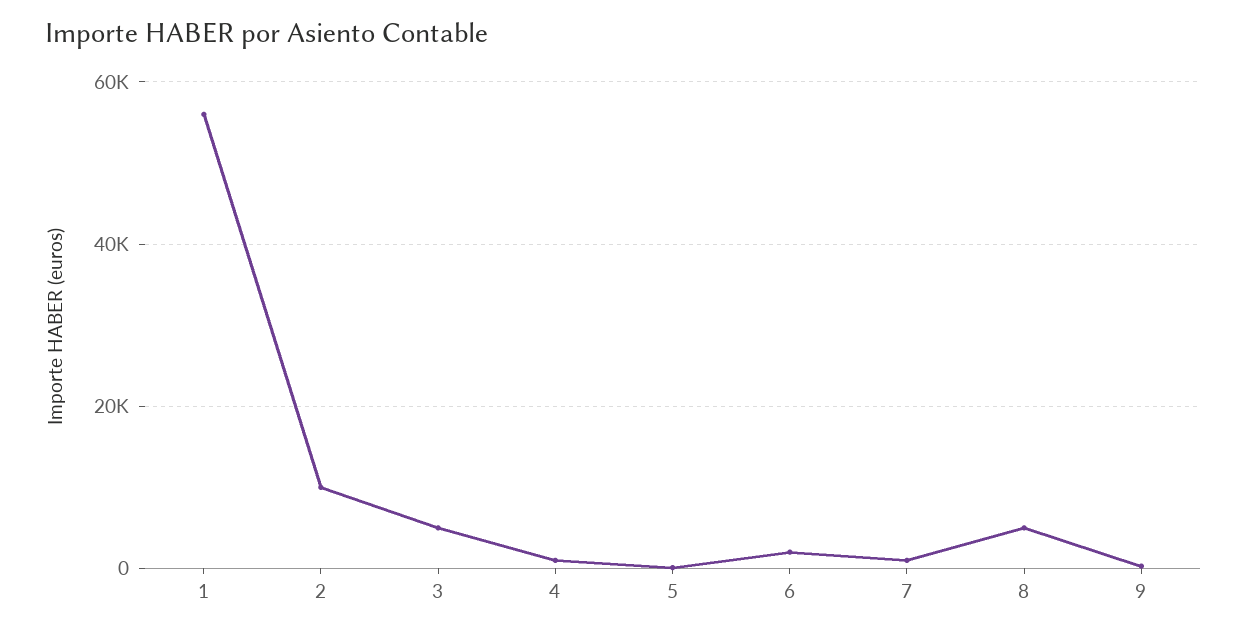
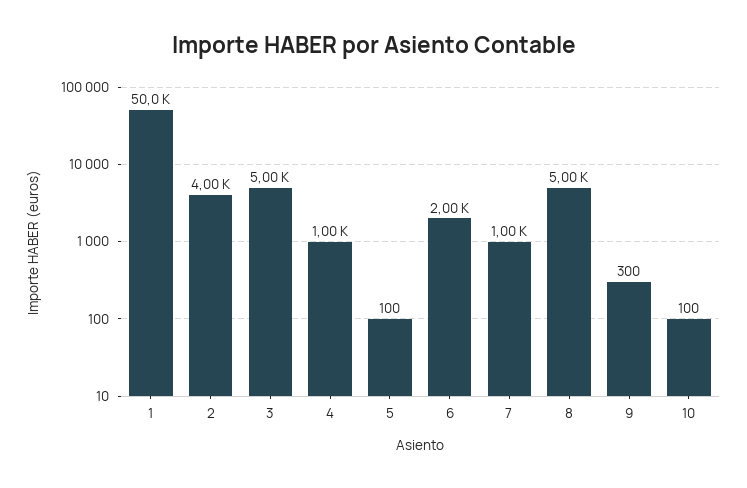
1: 56000 -> 50000
2: 10000 -> 4000
10: none -> 100

